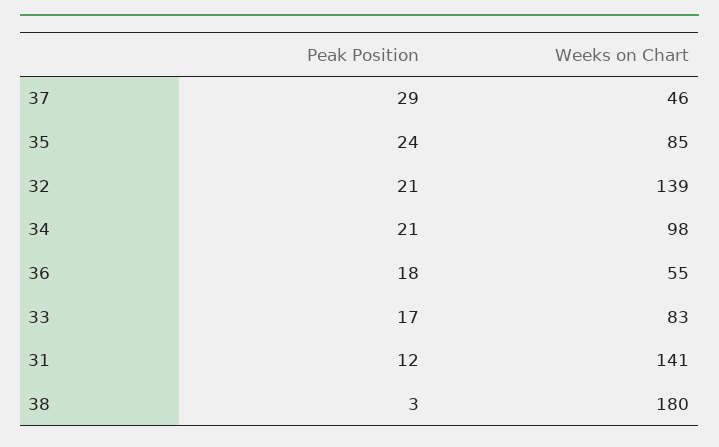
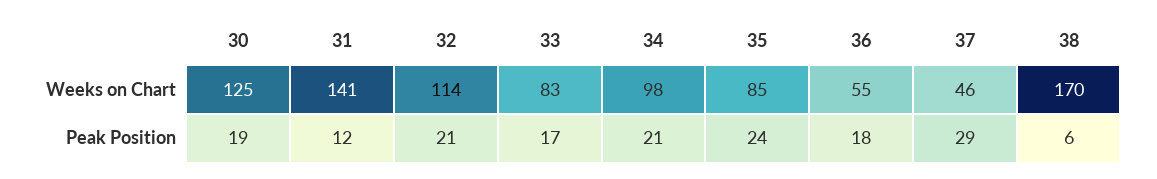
Weeks on Chart, 32: 139 -> 114
Peak Position, 38: 3 -> 6
Weeks on Chart, 38: 180 -> 170
Weeks on Chart, 30: none -> 125
Peak Position, 30: none -> 19

